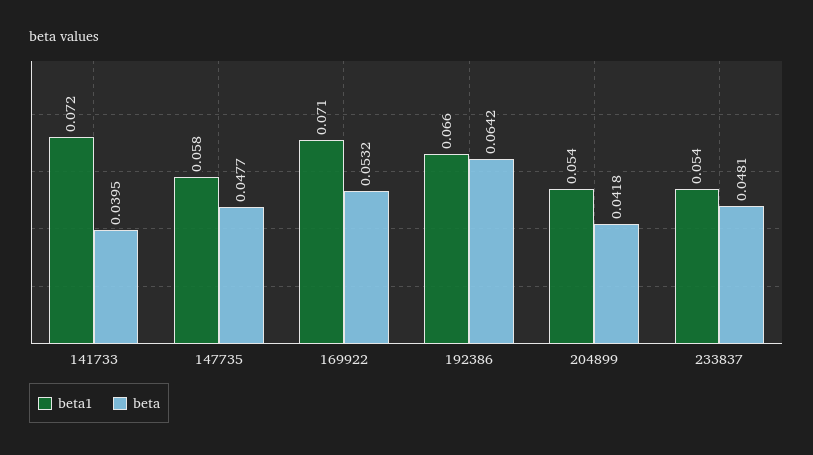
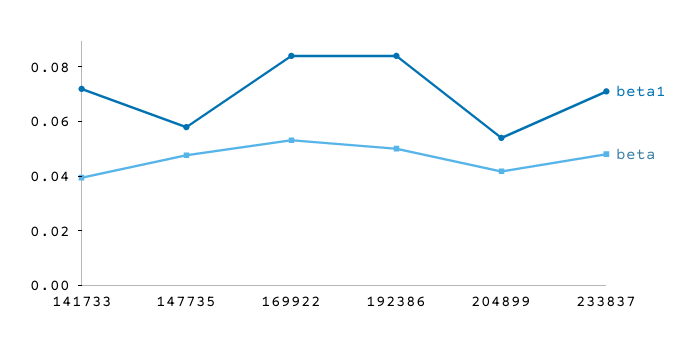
beta1, 169922: 0.071 -> 0.085
beta1, 192386: 0.066 -> 0.085
beta, 192386: 0.0642 -> 0.05
beta1, 233837: 0.054 -> 0.07

